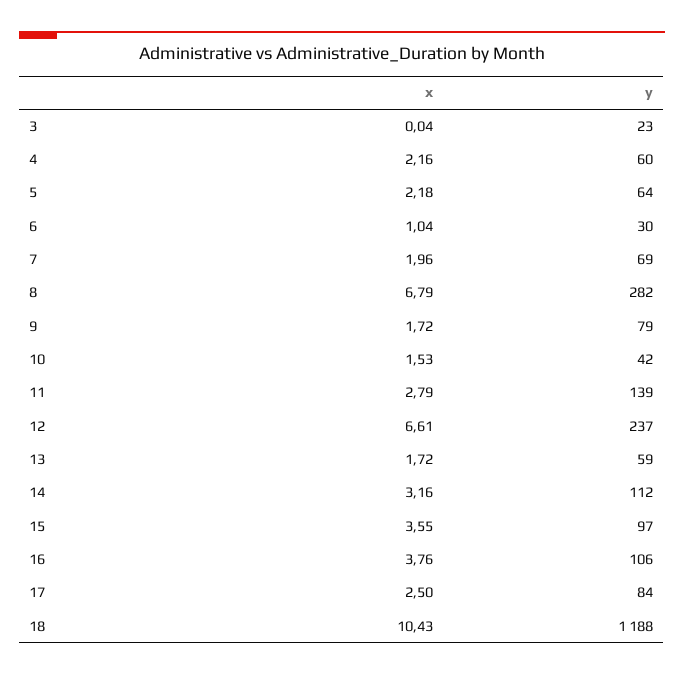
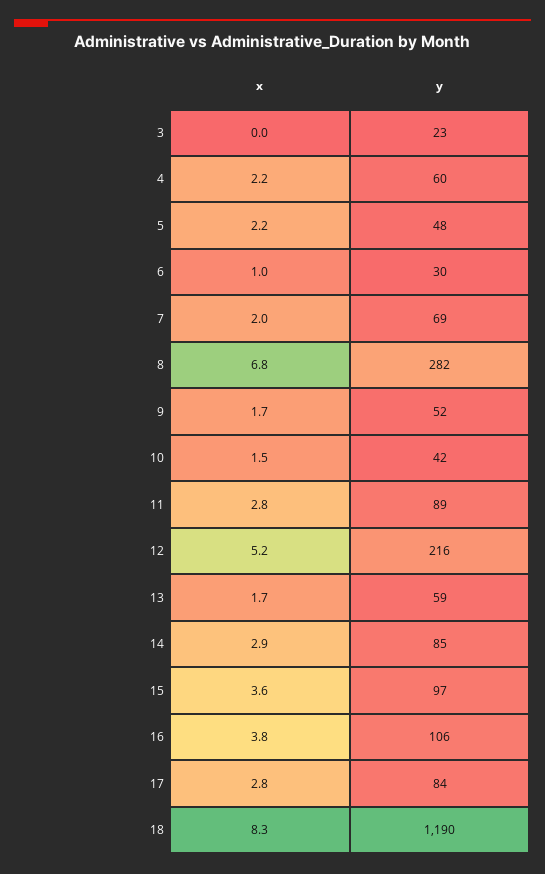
y, 5: 64 -> 48
y, 9: 79 -> 52
y, 11: 139 -> 89
x, 12: 6.61 -> 5.2
y, 12: 237 -> 216
x, 14: 3.16 -> 2.9
y, 14: 112 -> 85
x, 17: 2.5 -> 2.8
x, 18: 10.43 -> 8.3
y, 18: 1188 -> 1190

